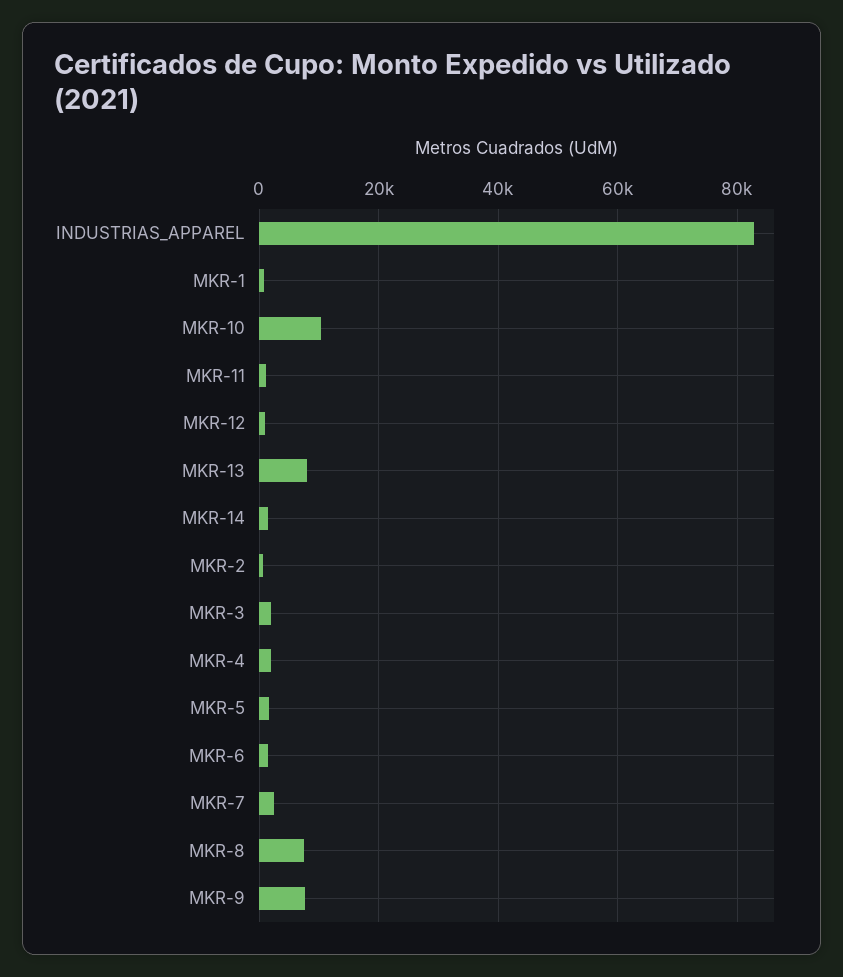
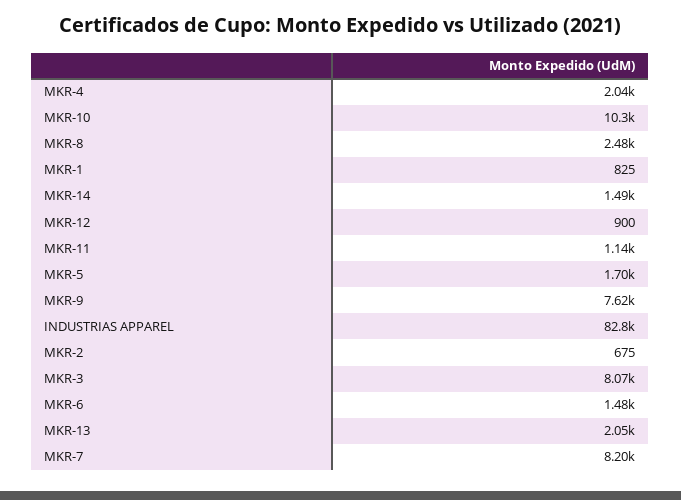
MKR-13: 8000 -> 2050
MKR-3: 2000 -> 8070
MKR-7: 2000 -> 8200
MKR-8: 8000 -> 2480

